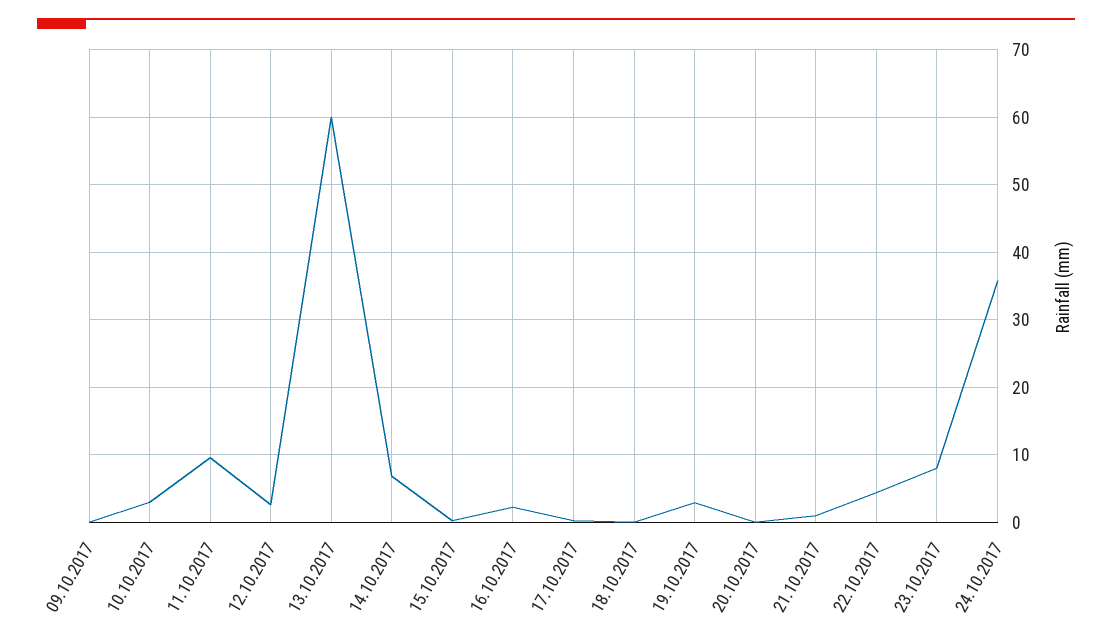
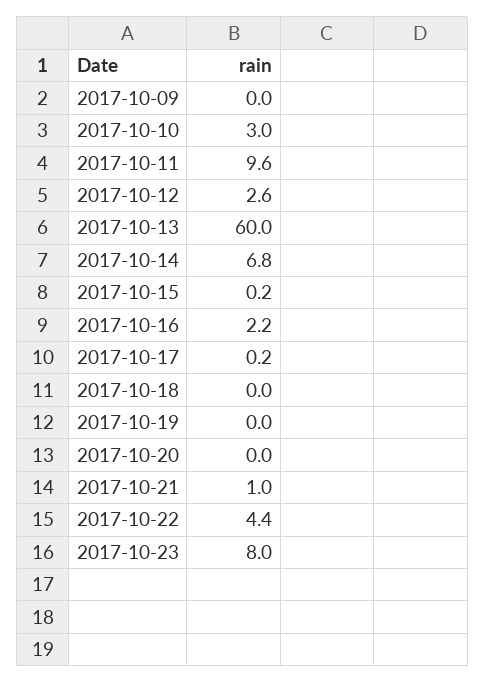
19.10.2017: 3 -> 0
24.10.2017: 36 -> none

